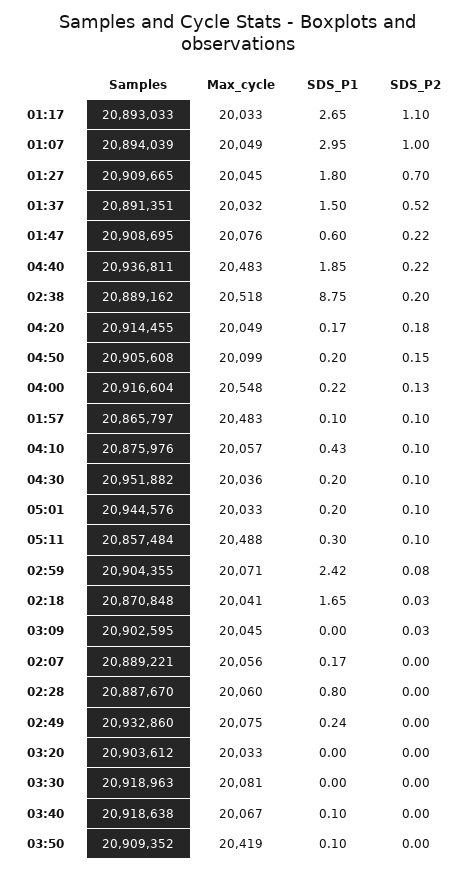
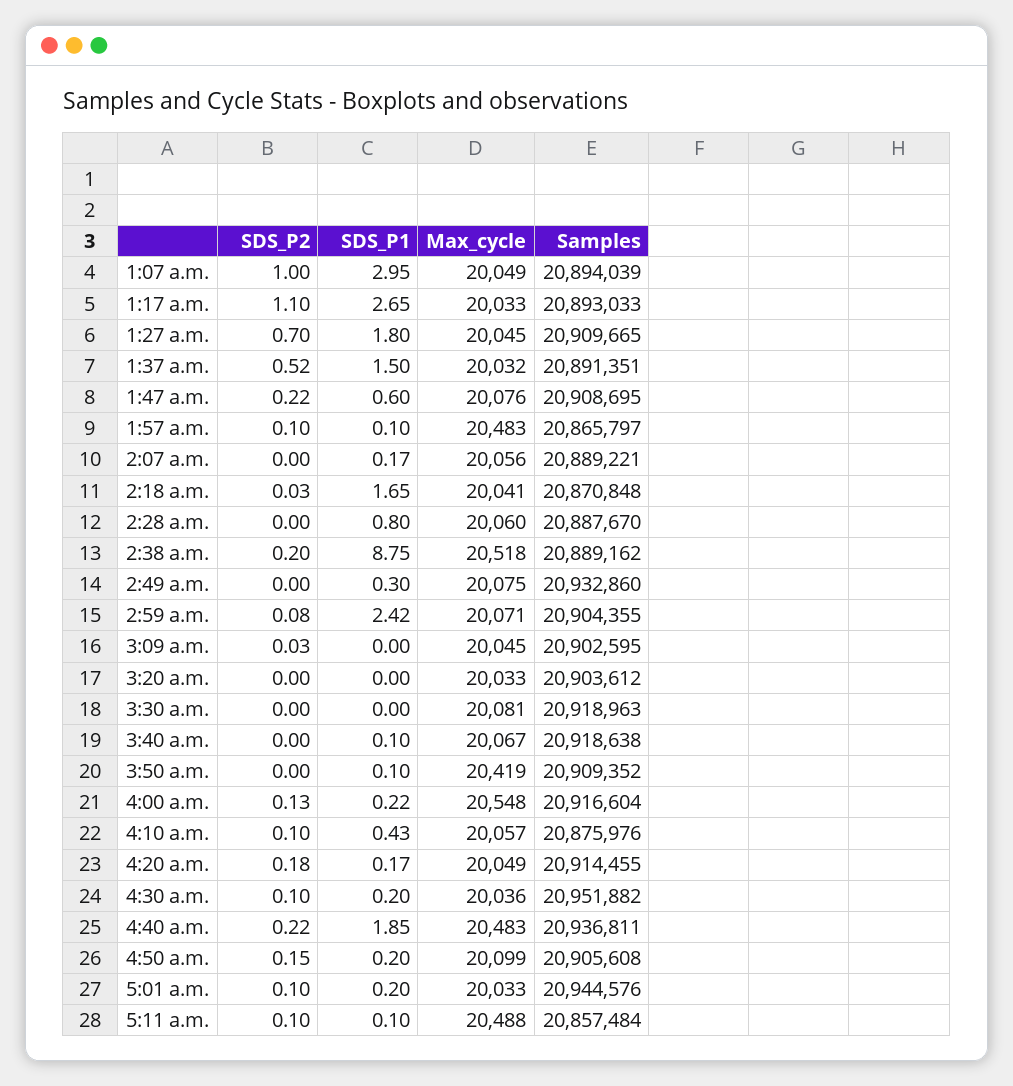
SDS_P1, 05:11: 0.3 -> 0.1
SDS_P1, 02:49: 0.24 -> 0.3

